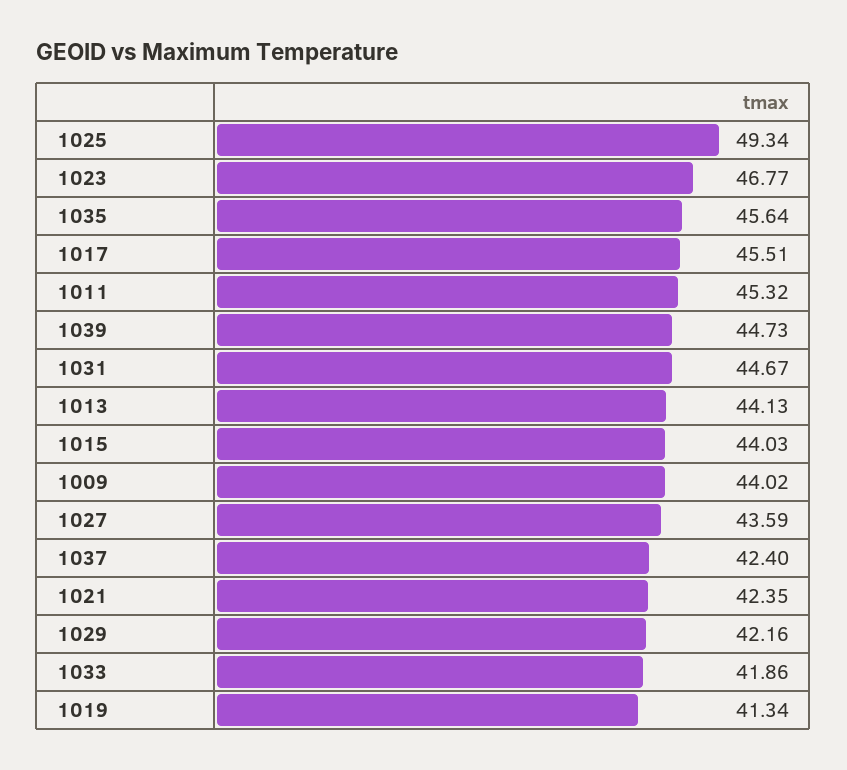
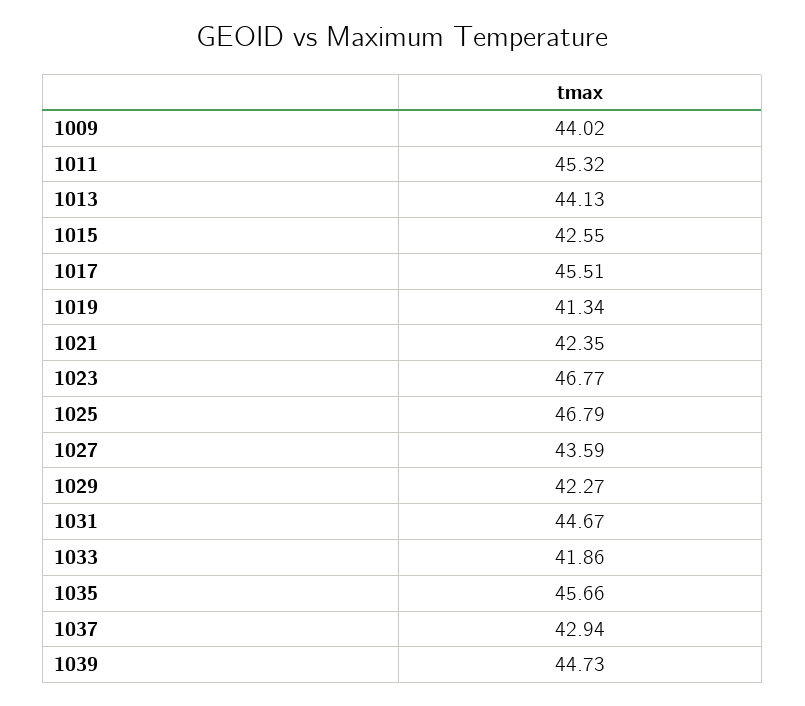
1025: 49.34 -> 46.79
1035: 45.64 -> 45.66
1015: 44.03 -> 42.55
1037: 42.4 -> 42.94
1029: 42.16 -> 42.27

